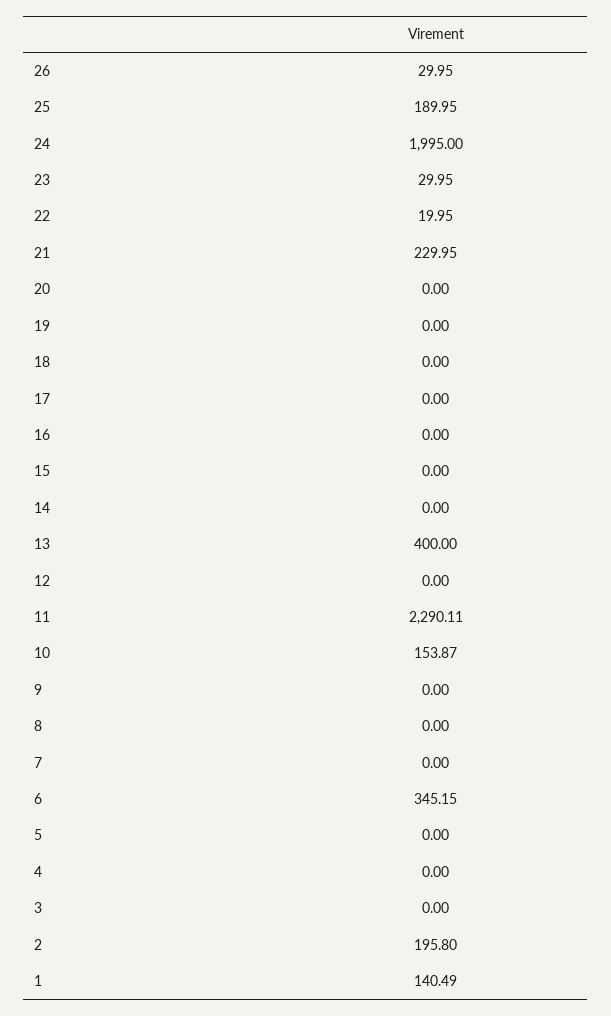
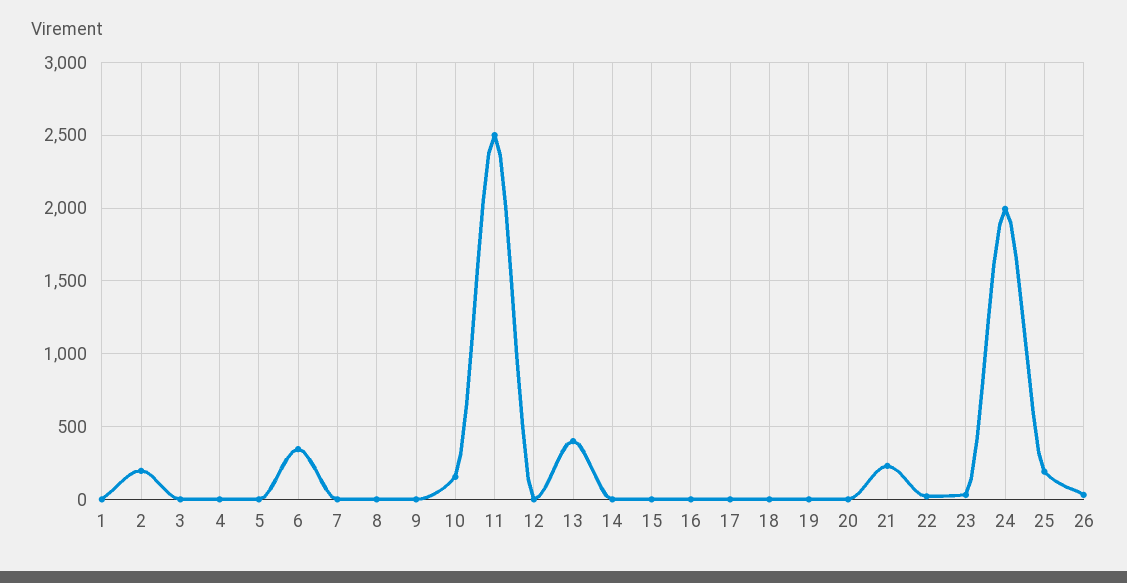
11: 2290.11 -> 2500
1: 140.49 -> 0

